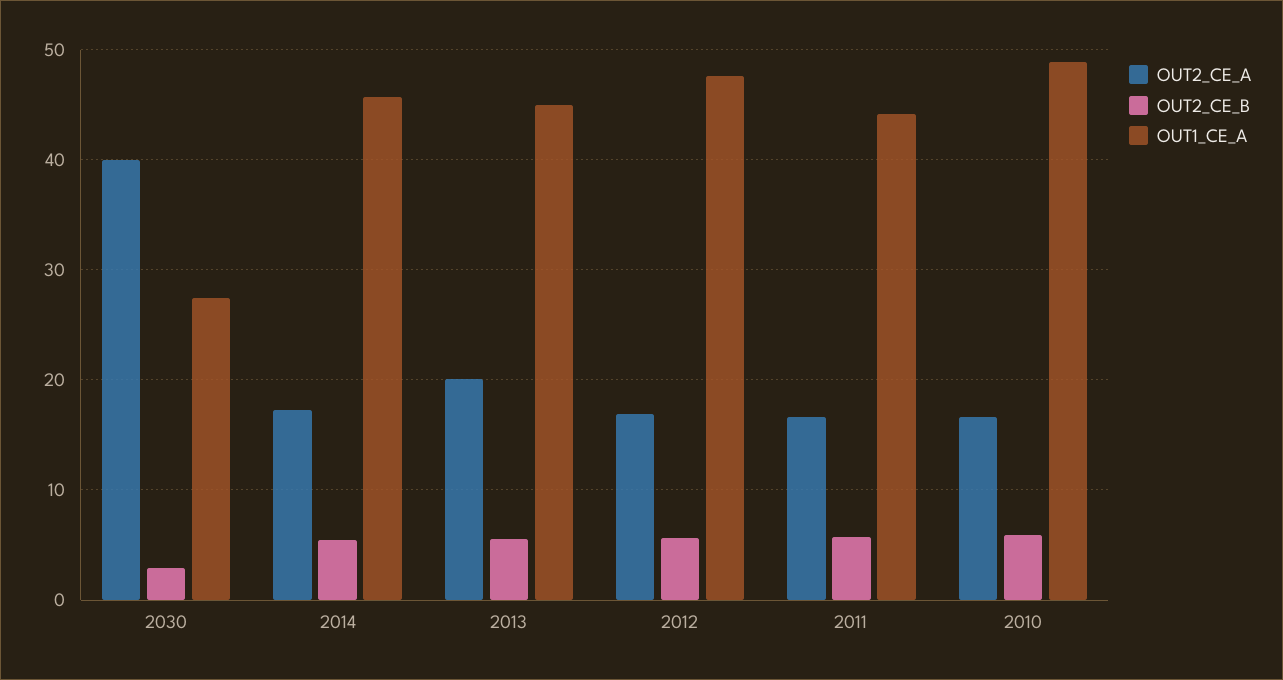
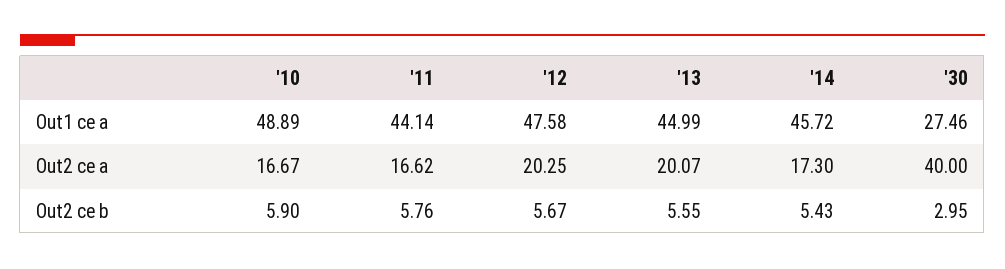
OUT2_CE_A, 2012: 17 -> 20.25

